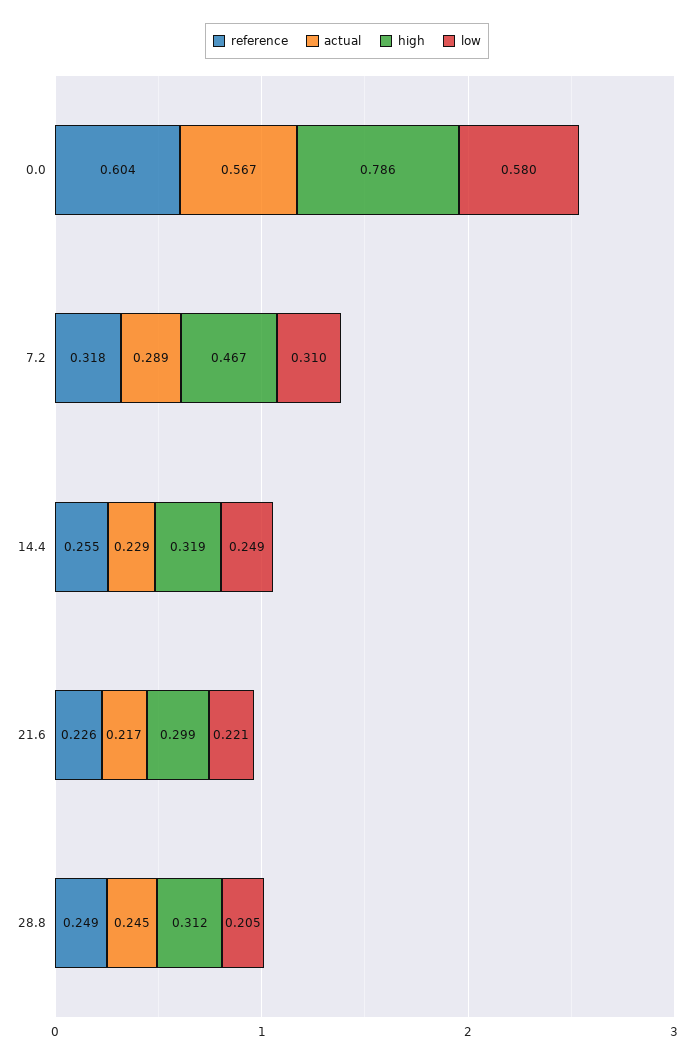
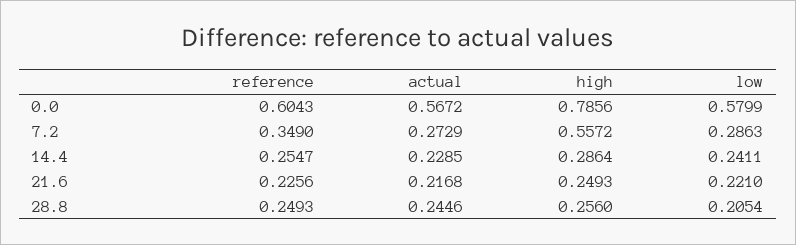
reference, 7.2: 0.318 -> 0.349
actual, 7.2: 0.289 -> 0.2729
high, 7.2: 0.467 -> 0.5572
low, 7.2: 0.31 -> 0.2863
high, 14.4: 0.319 -> 0.2864
low, 14.4: 0.249 -> 0.2411
high, 21.6: 0.299 -> 0.2493
high, 28.8: 0.312 -> 0.256

